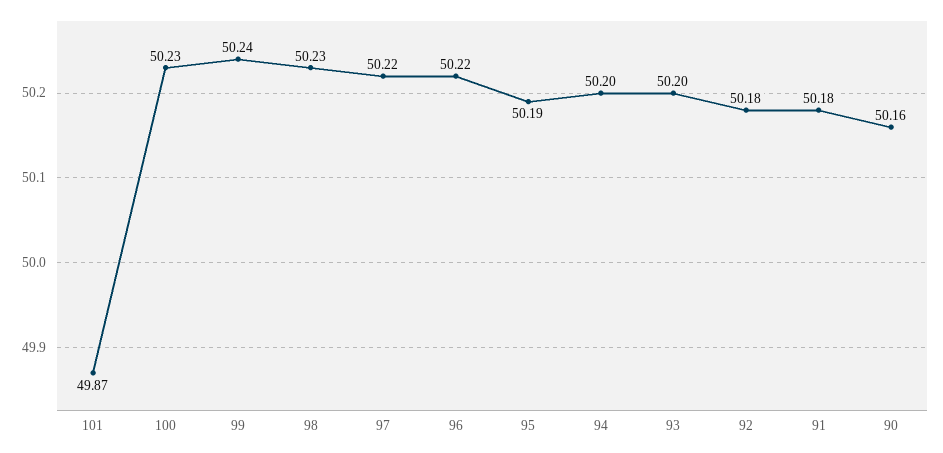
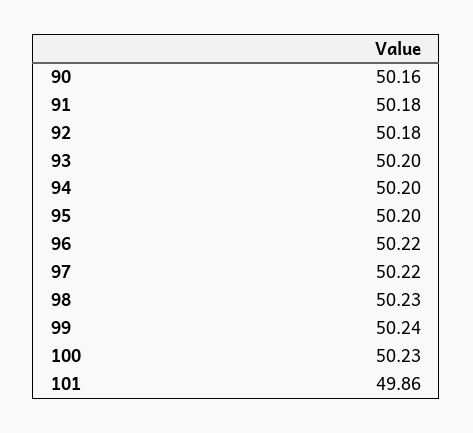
101: 49.87 -> 49.86
95: 50.19 -> 50.2

